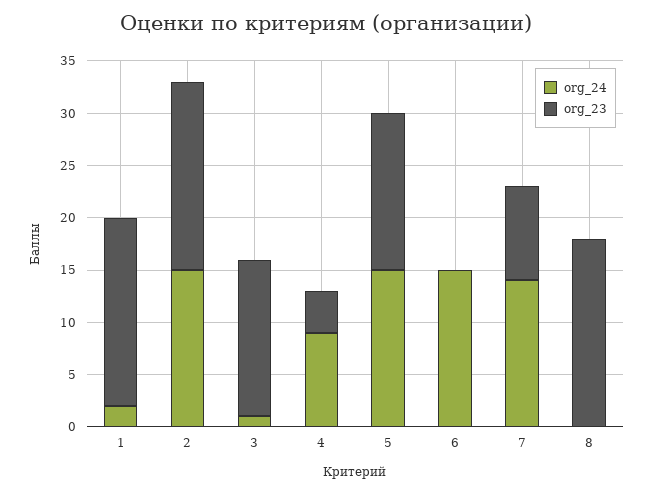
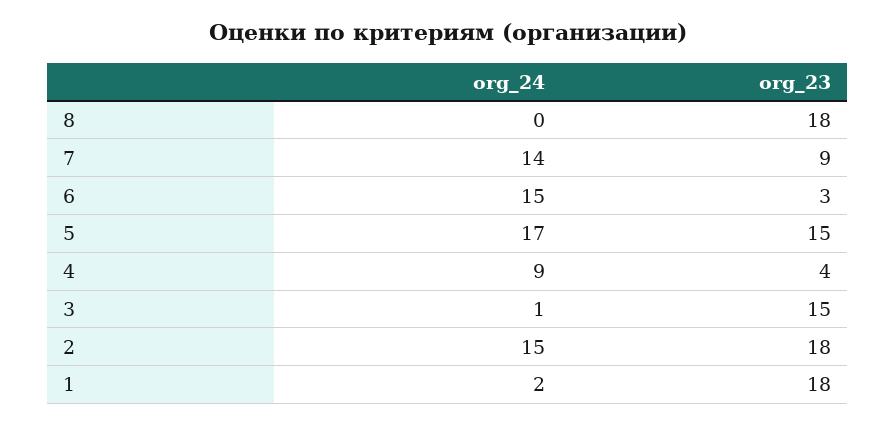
org_24, 5: 15 -> 17
org_23, 6: 0 -> 3

